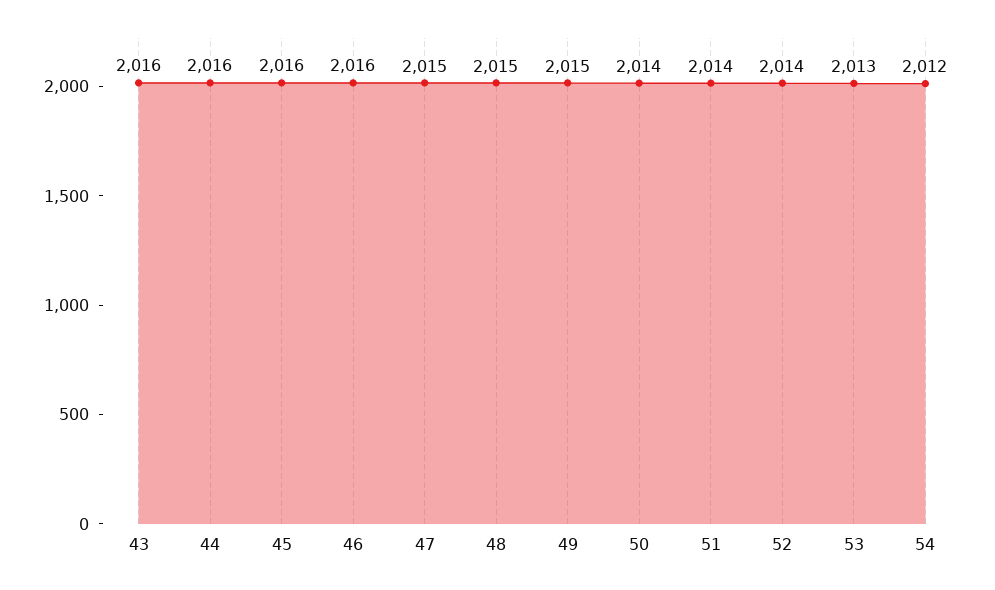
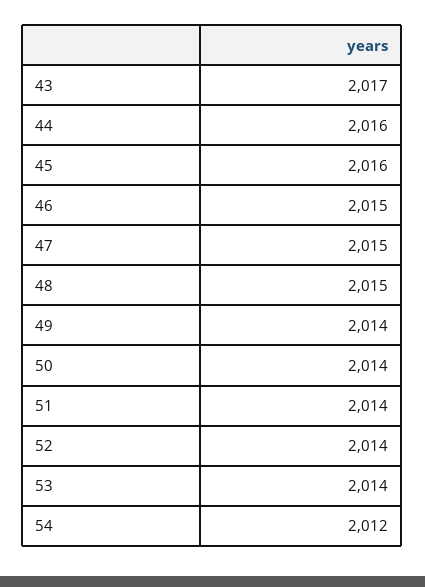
43: 2016 -> 2017
46: 2016 -> 2015
49: 2015 -> 2014
53: 2013 -> 2014

